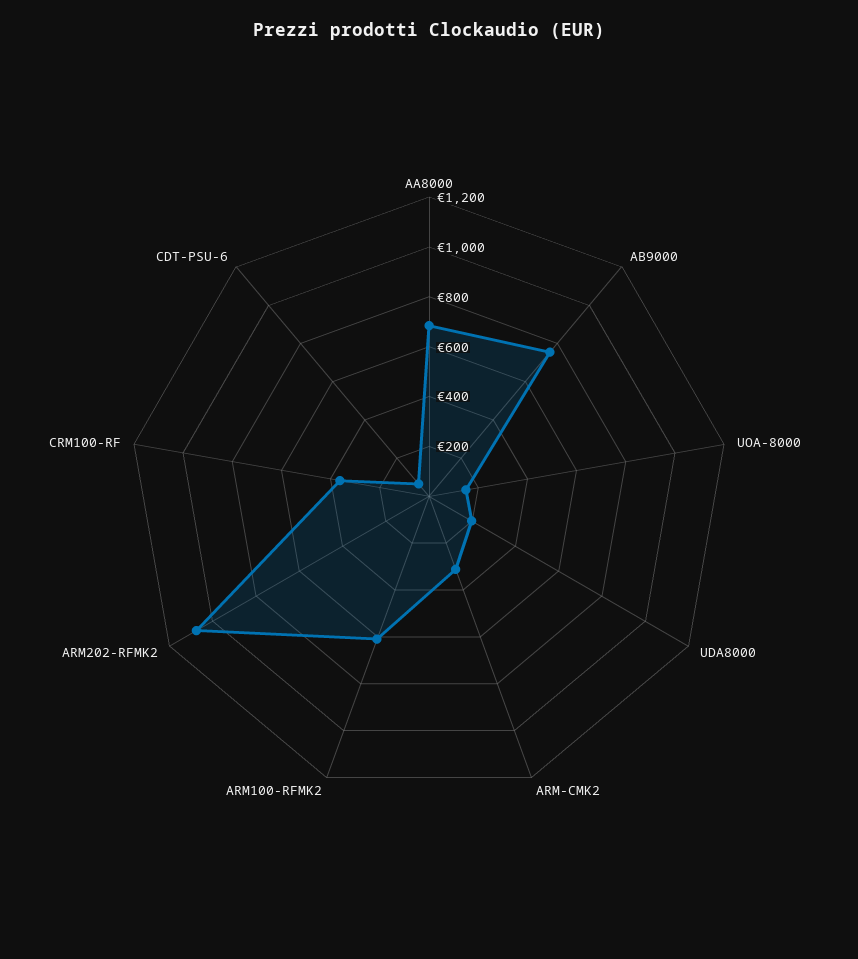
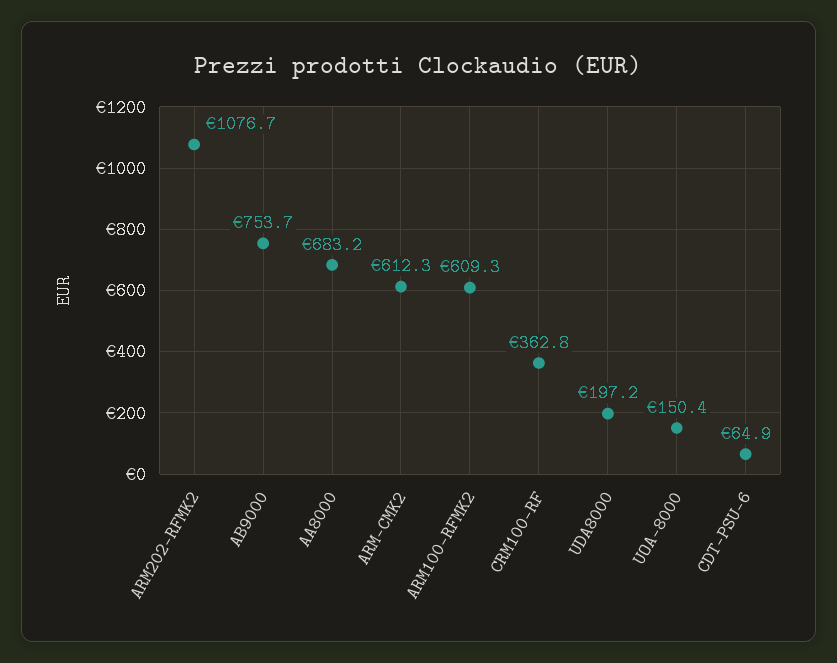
ARM-CMK2: 300 -> 612.3

